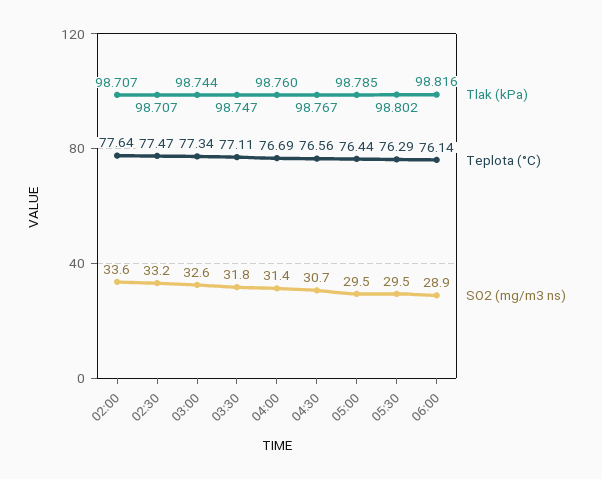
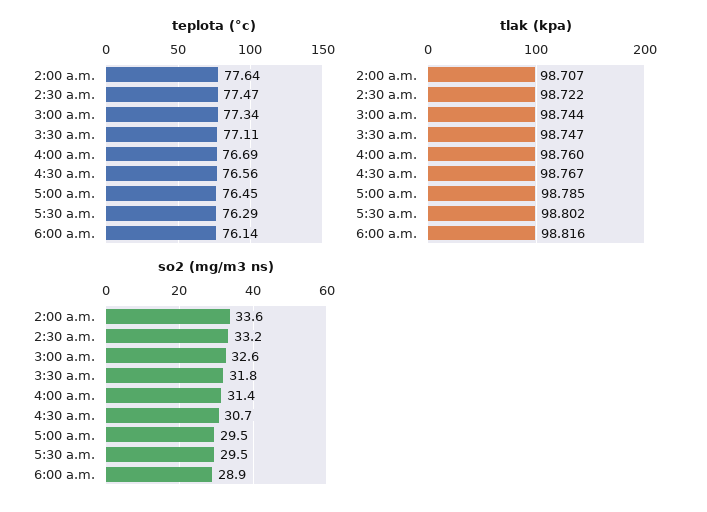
Tlak (kPa), 02:30: 98.707 -> 98.722
Teplota (°C), 05:00: 76.44 -> 76.45

